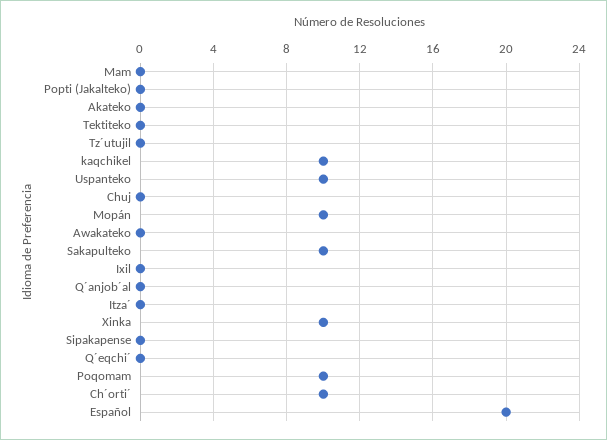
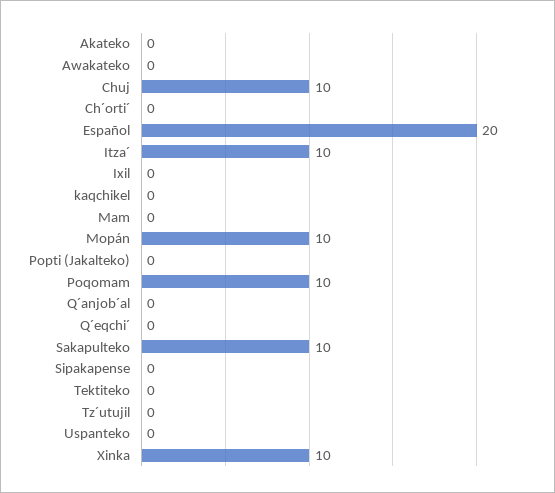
kaqchikel: 10 -> 0
Uspanteko: 10 -> 0
Chuj: 0 -> 10
Itza´: 0 -> 10
Ch´orti´: 10 -> 0

